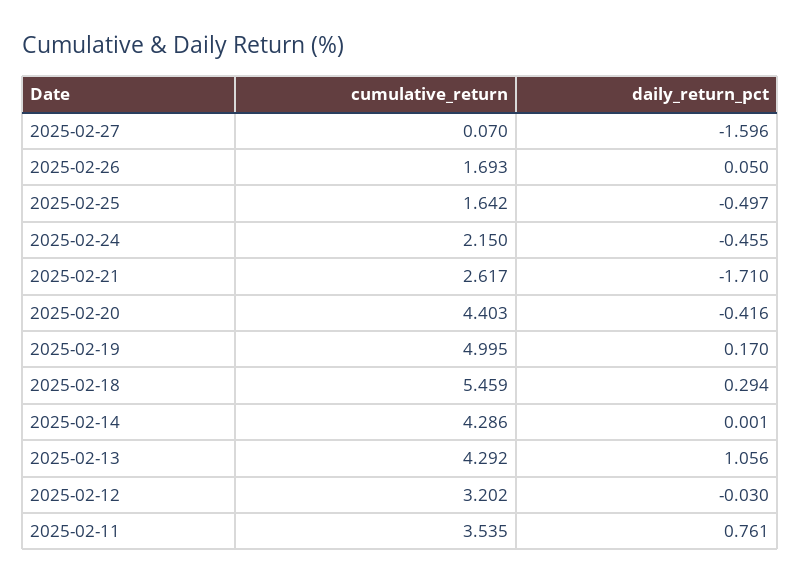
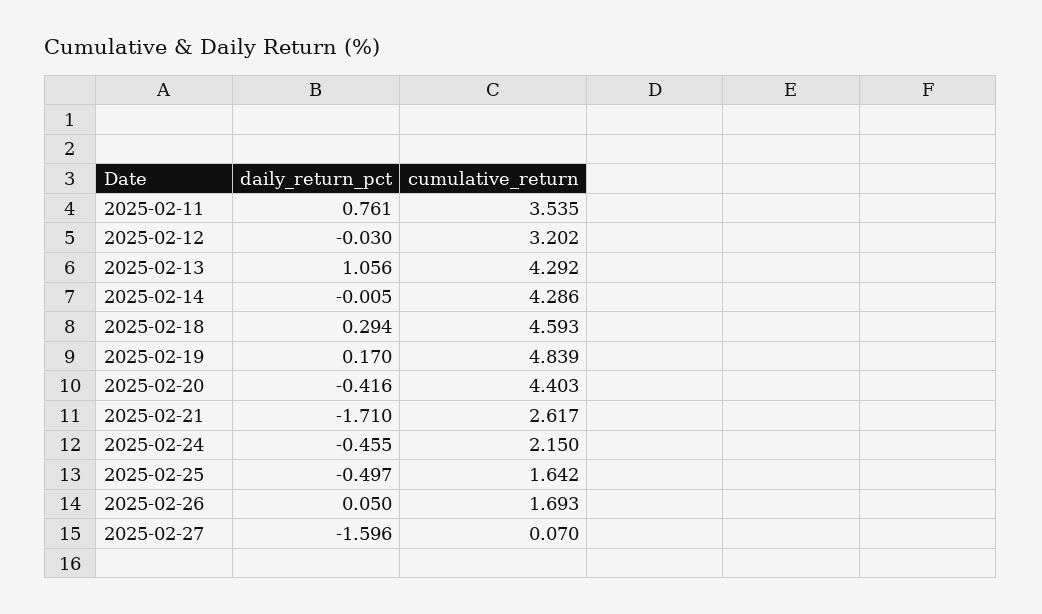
cumulative_return, 2025-02-19: 4.995 -> 4.839
cumulative_return, 2025-02-18: 5.459 -> 4.593
daily_return_pct, 2025-02-14: 0.001 -> -0.005

